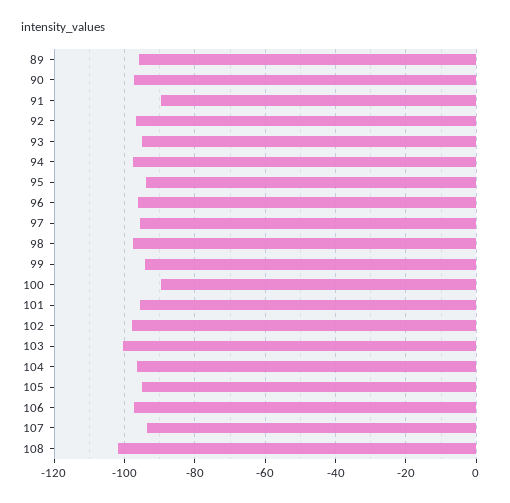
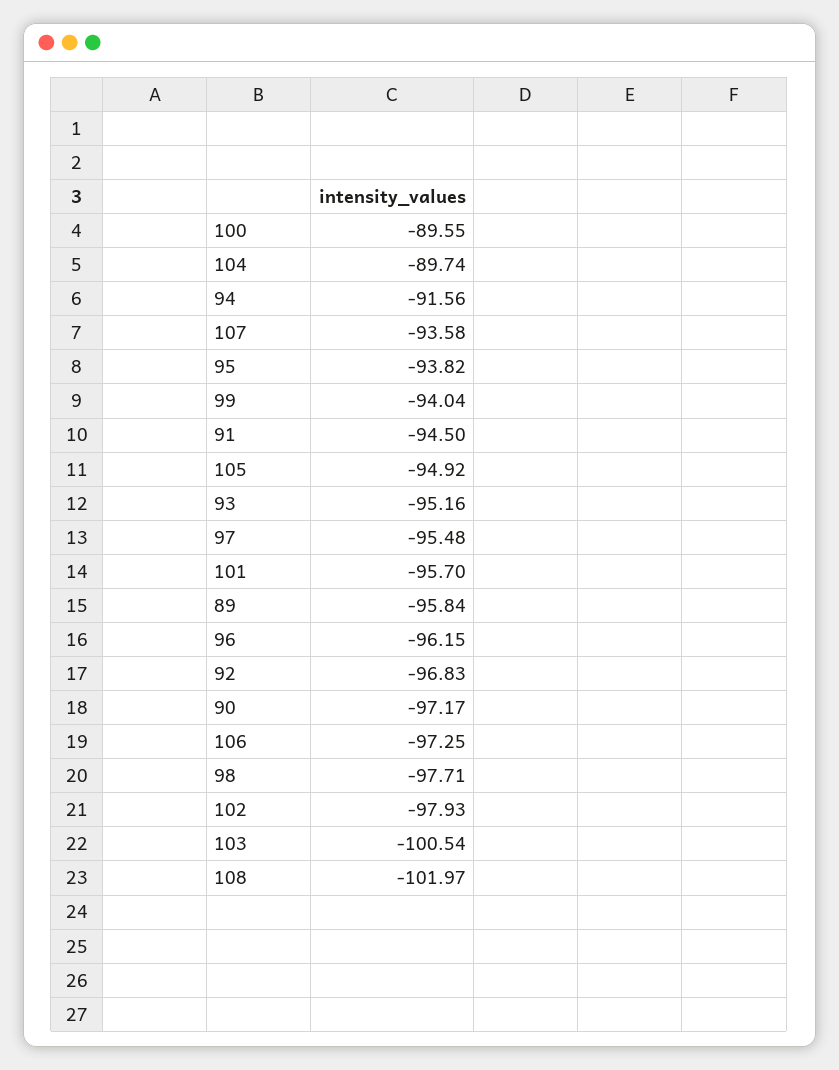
91: -90 -> -94.5
94: -98 -> -91.56
104: -96 -> -89.74

